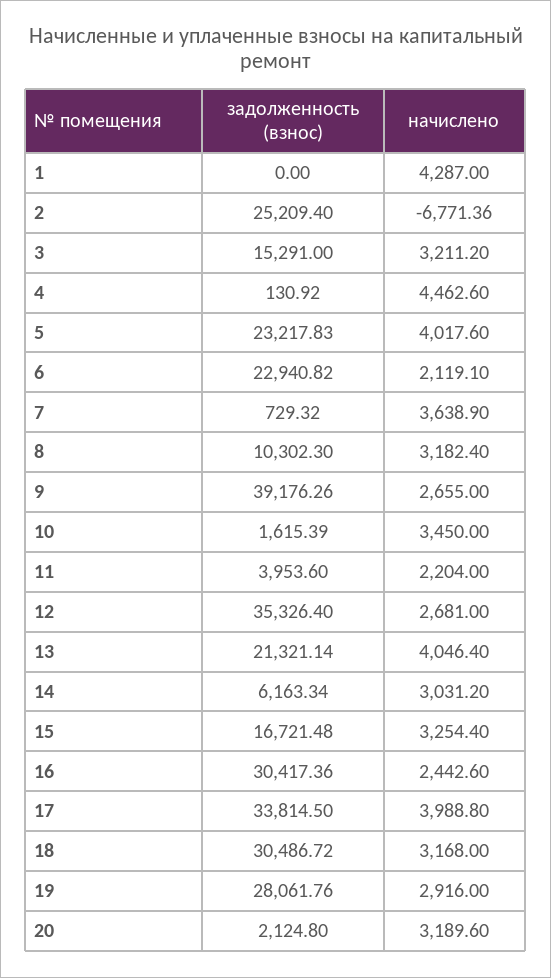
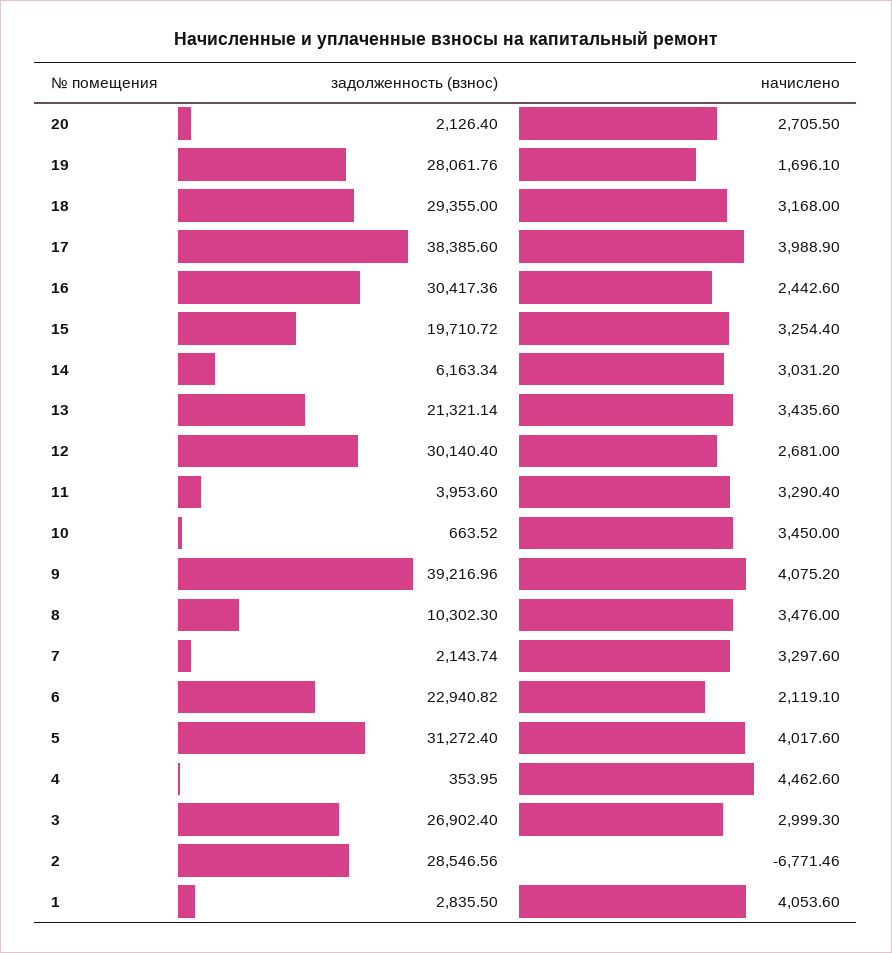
задолженность (взнос), 1: 0 -> 2835.5
начислено, 1: 4287 -> 4053.6
задолженность (взнос), 2: 25209.4 -> 28546.56
начислено, 2: -6771.36 -> -6771.46
задолженность (взнос), 3: 15291 -> 26902.4
начислено, 3: 3211.2 -> 2999.3
задолженность (взнос), 4: 130.92 -> 353.95
задолженность (взнос), 5: 23217.83 -> 31272.4
задолженность (взнос), 7: 729.32 -> 2143.74
начислено, 7: 3638.9 -> 3297.6
начислено, 8: 3182.4 -> 3476
задолженность (взнос), 9: 39176.26 -> 39216.96
начислено, 9: 2655 -> 4075.2
задолженность (взнос), 10: 1615.39 -> 663.52
начислено, 11: 2204 -> 3290.4
задолженность (взнос), 12: 35326.4 -> 30140.4
начислено, 13: 4046.4 -> 3435.6
задолженность (взнос), 15: 16721.48 -> 19710.72
задолженность (взнос), 17: 33814.5 -> 38385.6
начислено, 17: 3988.8 -> 3988.9
задолженность (взнос), 18: 30486.72 -> 29355
начислено, 19: 2916 -> 1696.1
задолженность (взнос), 20: 2124.8 -> 2126.4
начислено, 20: 3189.6 -> 2705.5

